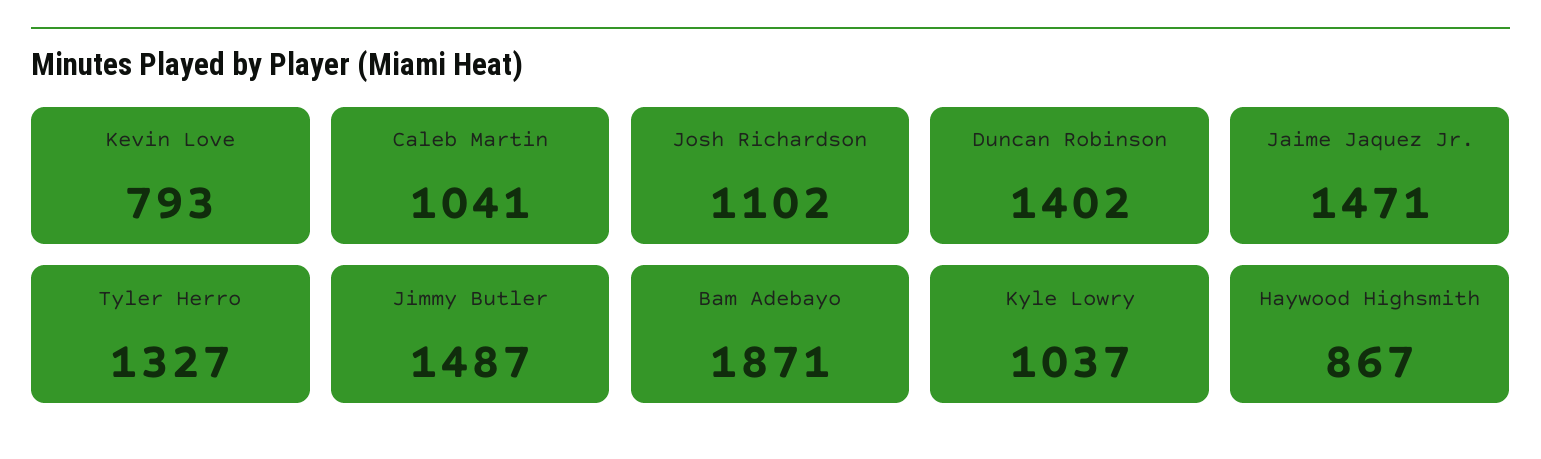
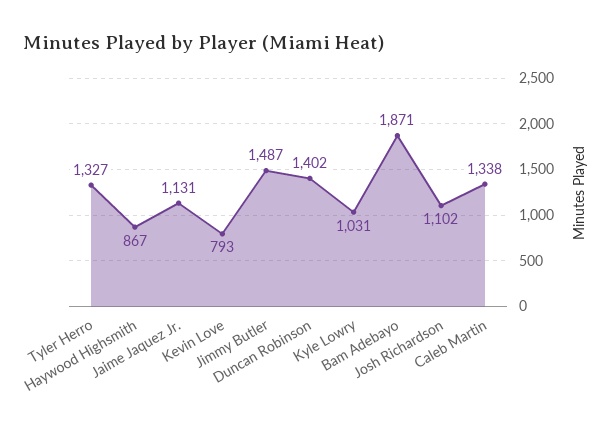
Caleb Martin: 1041 -> 1338
Jaime Jaquez Jr.: 1471 -> 1131
Kyle Lowry: 1037 -> 1031

